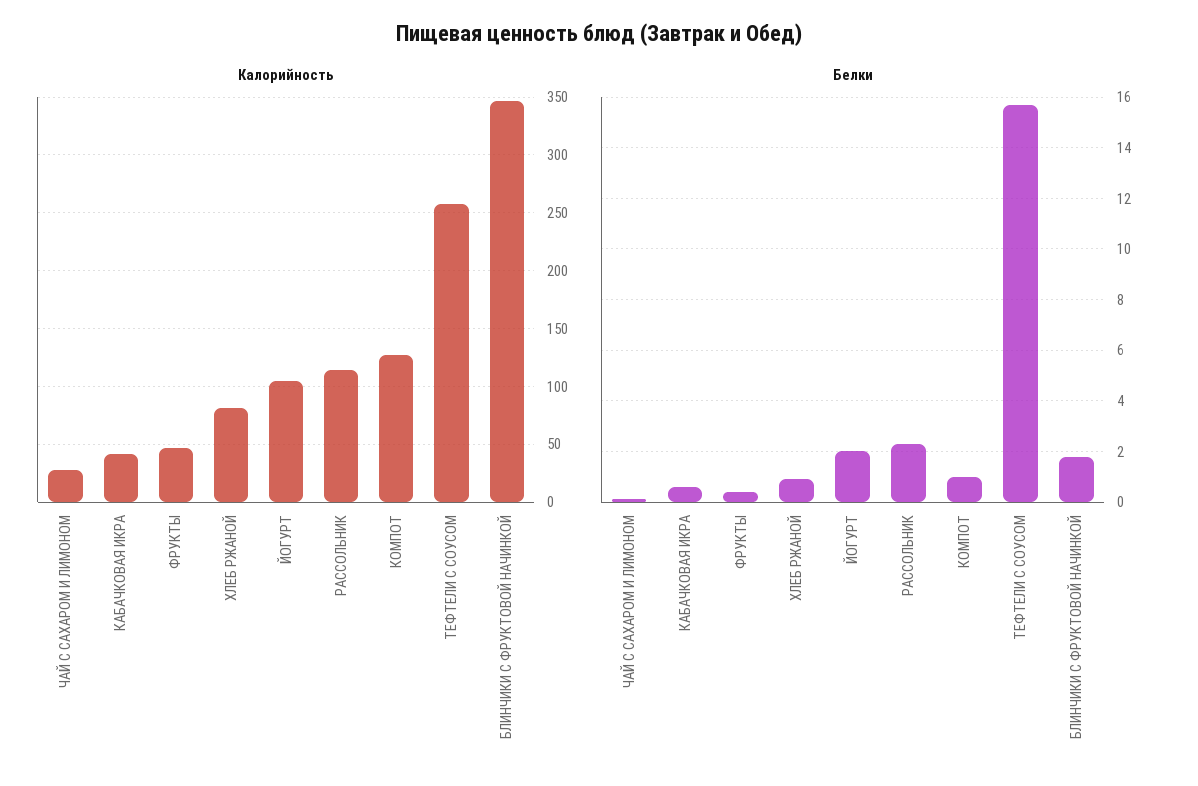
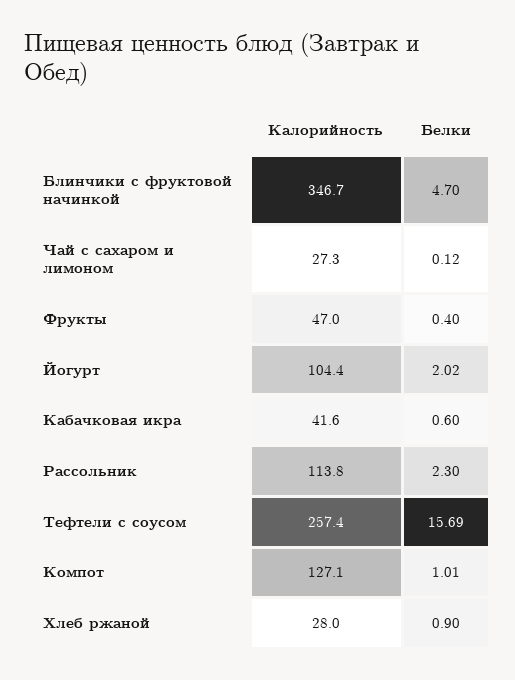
Калорийность, ХЛЕБ РЖАНОЙ: 80 -> 28
Белки, БЛИНЧИКИ С ФРУКТОВОЙ НАЧИНКОЙ: 1.75 -> 4.7

